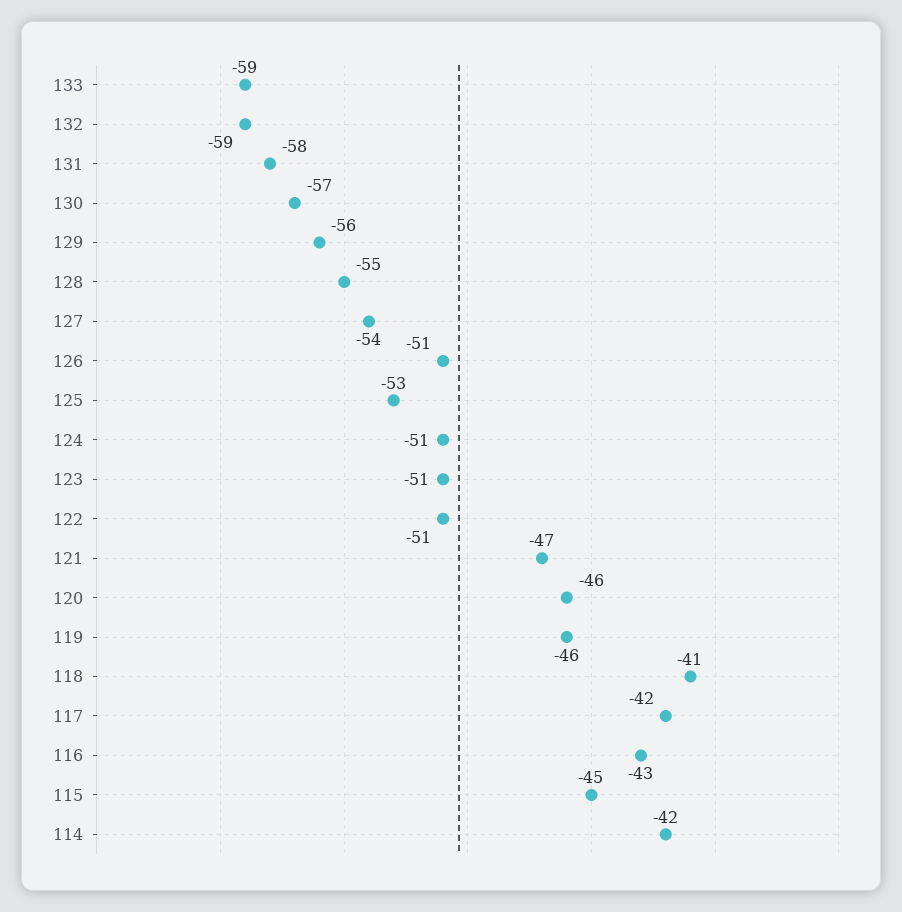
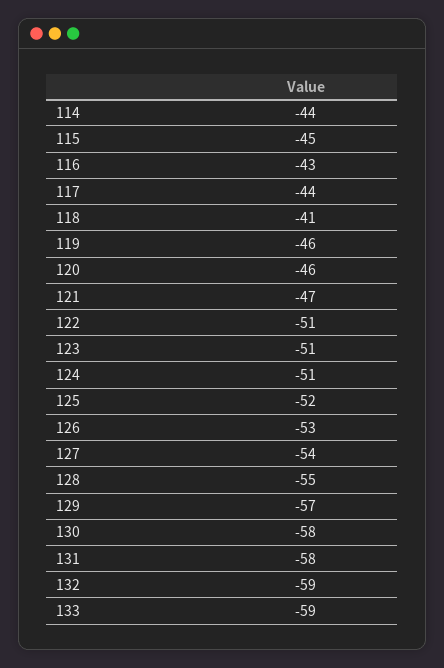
130: -57 -> -58
129: -56 -> -57
126: -51 -> -53
125: -53 -> -52
117: -42 -> -44
114: -42 -> -44

